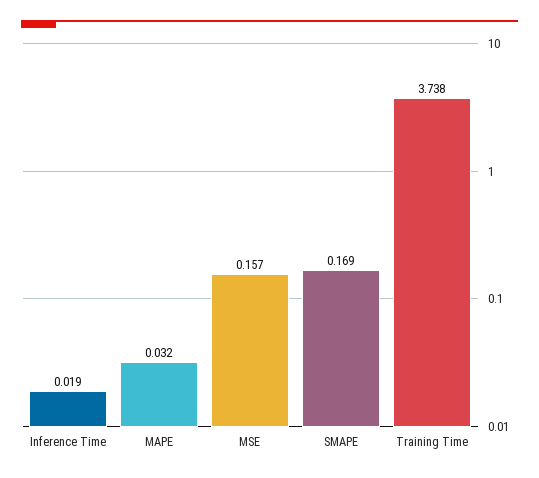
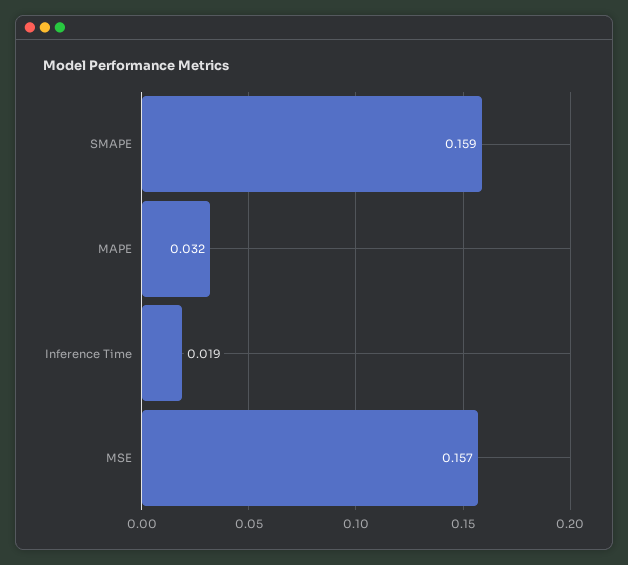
SMAPE: 0.169 -> 0.159
Training Time: 3.738 -> none

